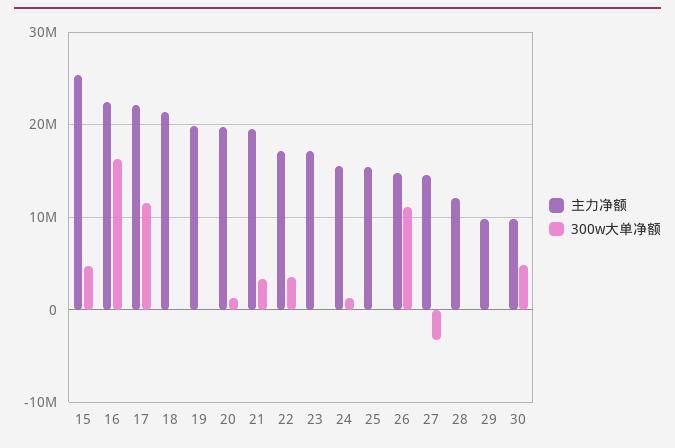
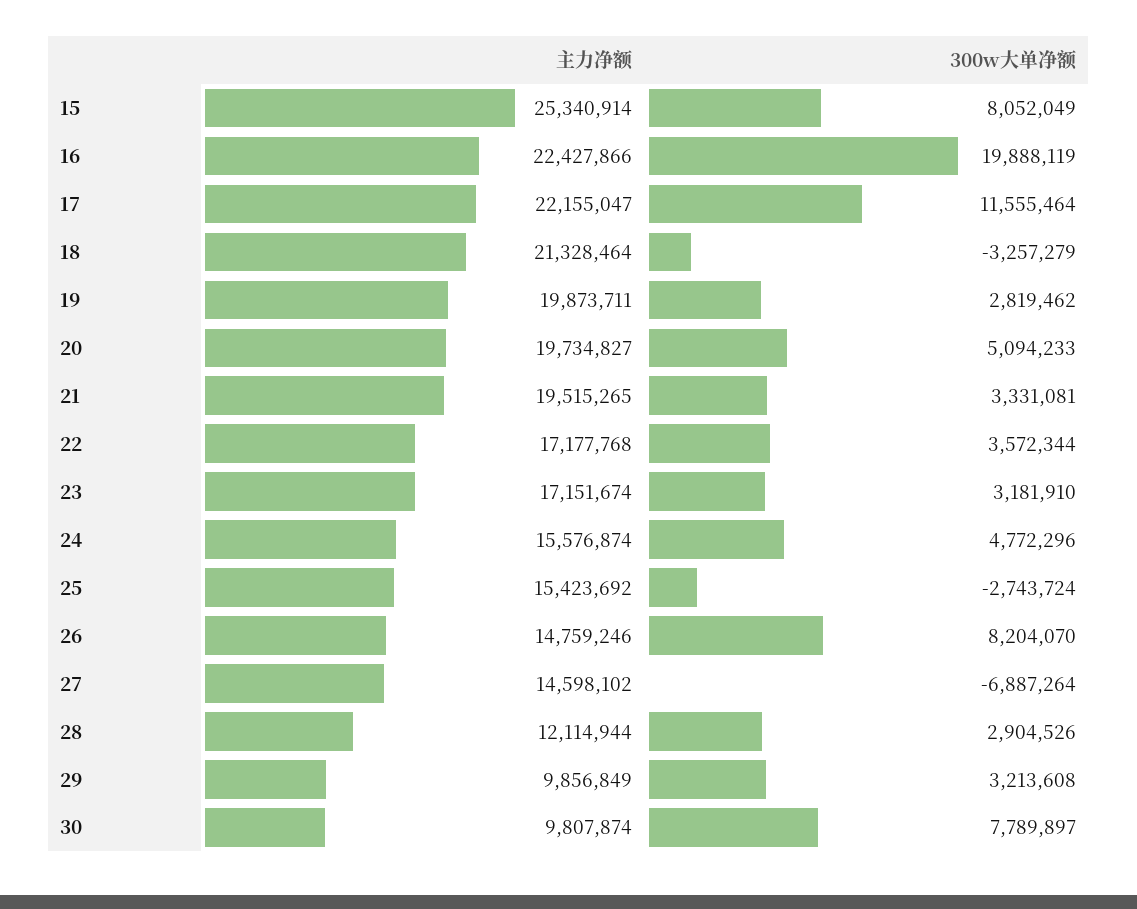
300w大单净额, 15: 5000000 -> 8052049
300w大单净额, 16: 16000000 -> 19888119
300w大单净额, 18: 0 -> -3257279
300w大单净额, 19: 0 -> 2819462
300w大单净额, 20: 1000000 -> 5094233
300w大单净额, 23: 0 -> 3181910
300w大单净额, 24: 1000000 -> 4772296
300w大单净额, 25: 0 -> -2743724
300w大单净额, 26: 11000000 -> 8204070
300w大单净额, 27: -3000000 -> -6887264
300w大单净额, 28: 0 -> 2904526
300w大单净额, 29: 0 -> 3213608
300w大单净额, 30: 5000000 -> 7789897

